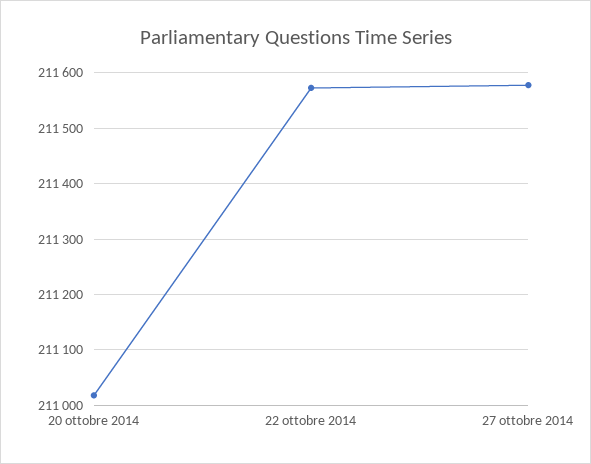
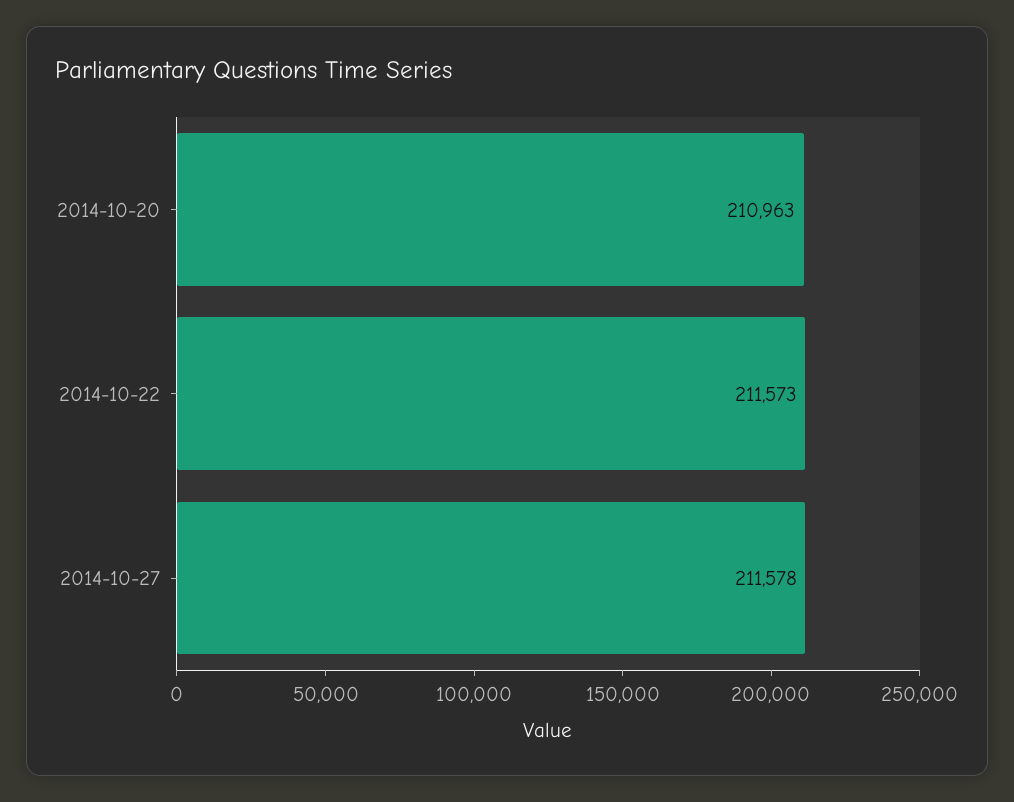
20 ottobre 2014: 211020 -> 210963

